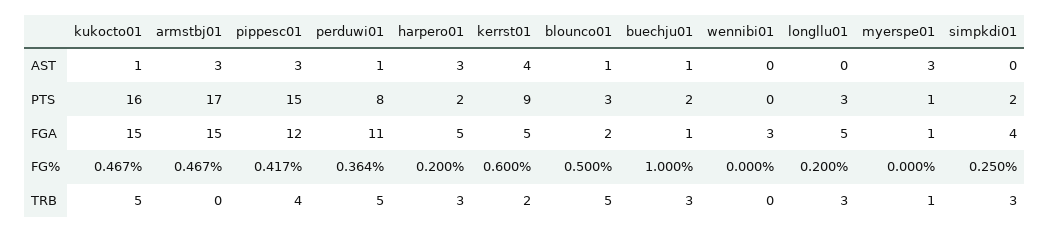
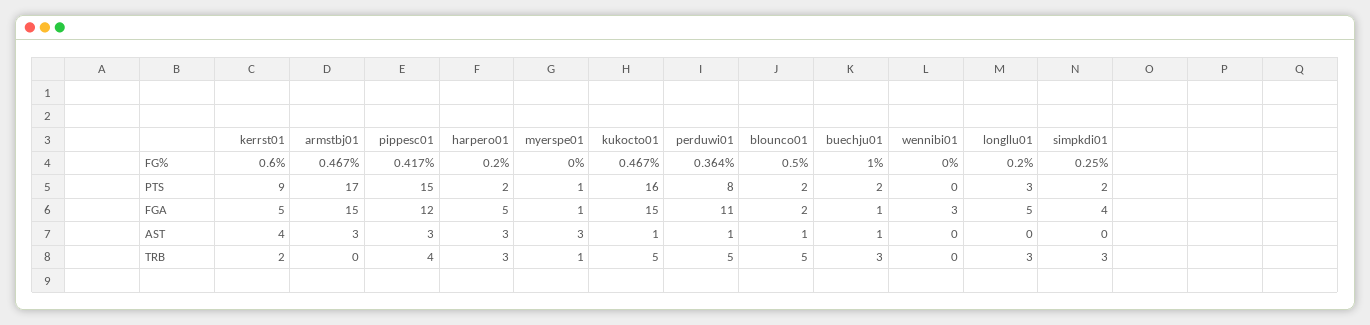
blounco01, PTS: 3 -> 2

